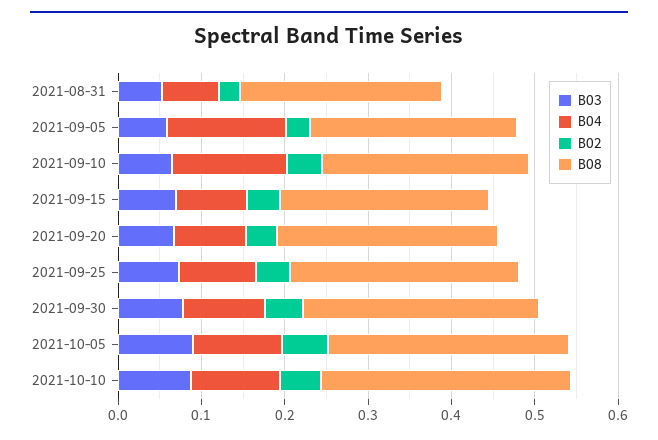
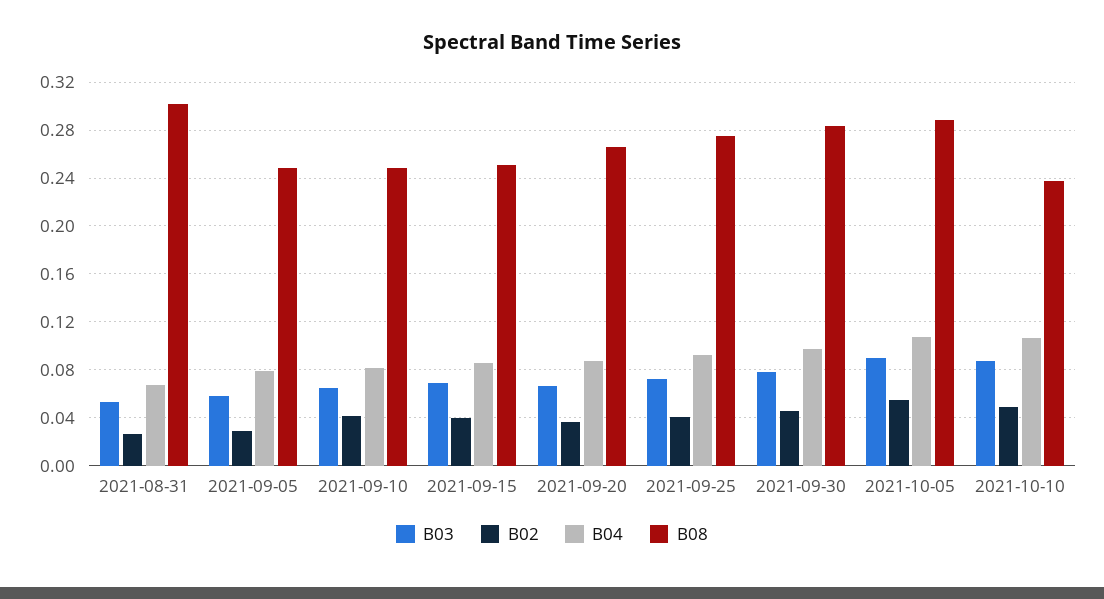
B08, 2021-08-31: 0.24 -> 0.3
B04, 2021-09-05: 0.14 -> 0.08
B04, 2021-09-10: 0.14 -> 0.08
B08, 2021-10-10: 0.3 -> 0.24

